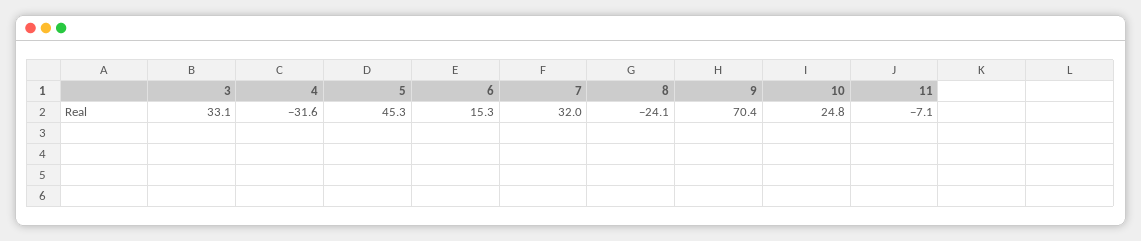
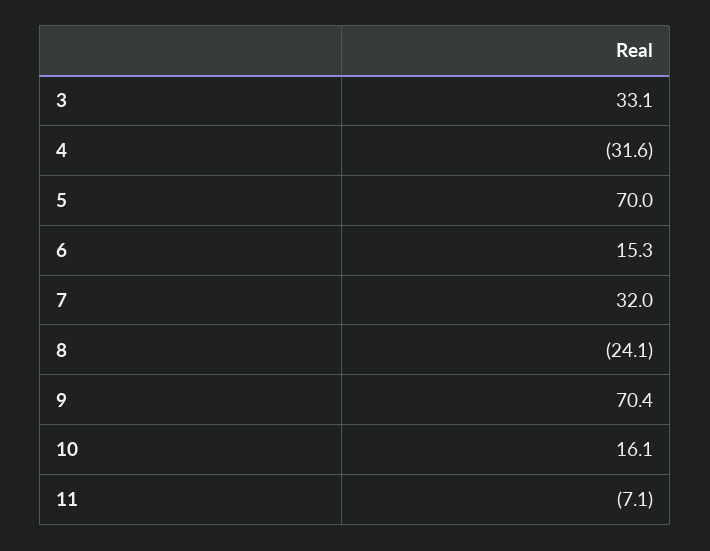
5: 45.3 -> 70
10: 24.8 -> 16.1

